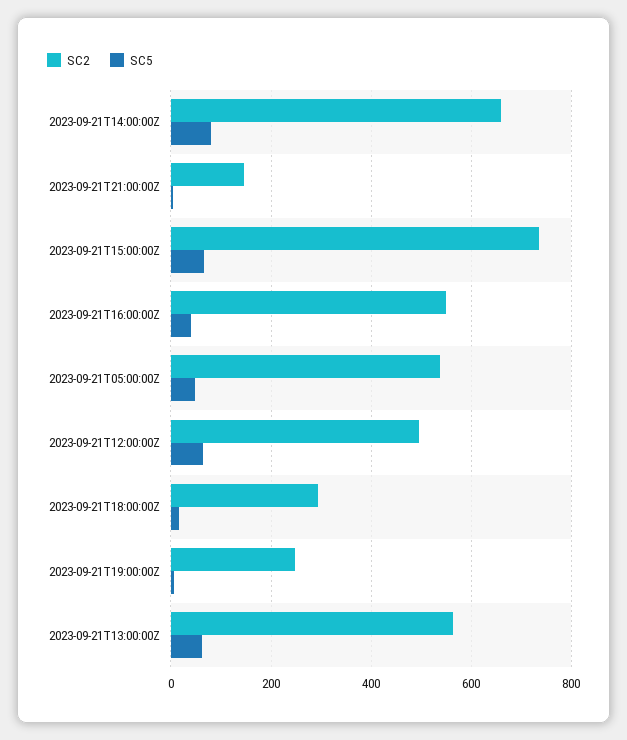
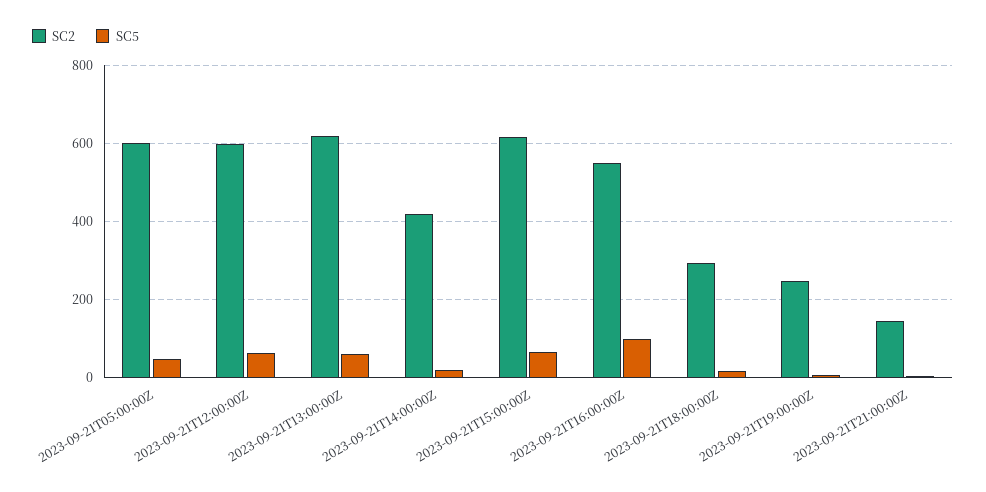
SC2, 2023-09-21T14:00:00Z: 660 -> 420
SC5, 2023-09-21T14:00:00Z: 80 -> 20
SC2, 2023-09-21T15:00:00Z: 740 -> 620
SC5, 2023-09-21T16:00:00Z: 40 -> 100
SC2, 2023-09-21T05:00:00Z: 540 -> 600
SC2, 2023-09-21T12:00:00Z: 500 -> 600
SC2, 2023-09-21T13:00:00Z: 560 -> 620

